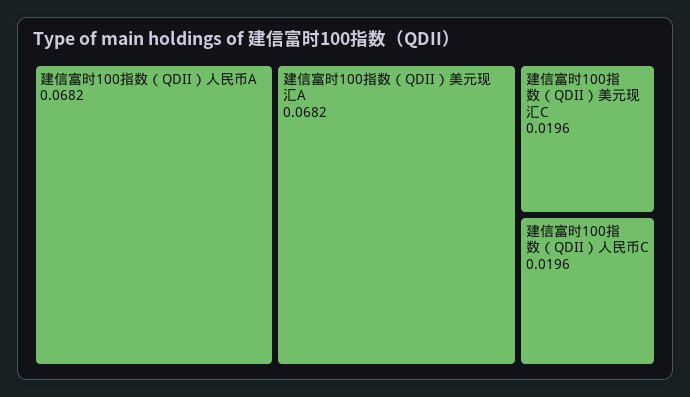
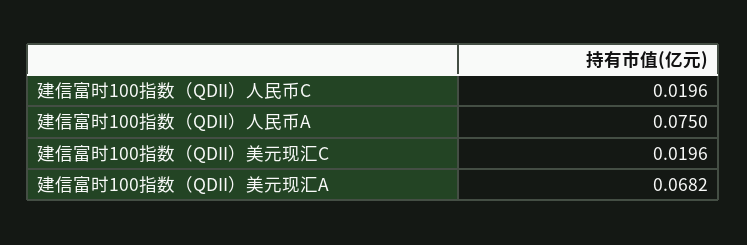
建信富时100指数（QDII）人民币A: 0.0682 -> 0.075

